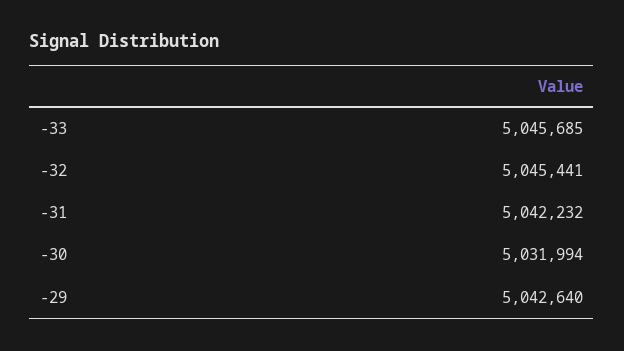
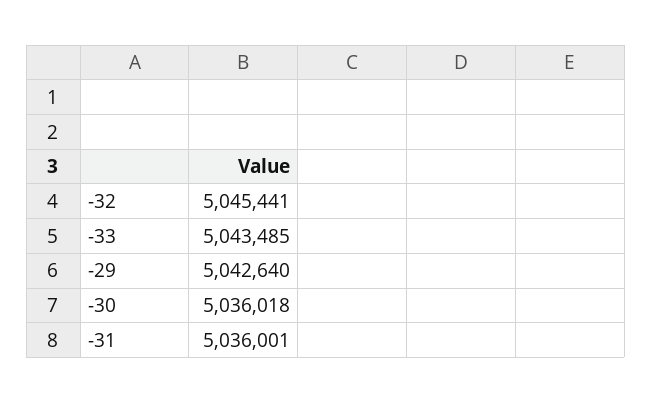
-33: 5045685 -> 5043485
-31: 5042232 -> 5036001
-30: 5031994 -> 5036018

